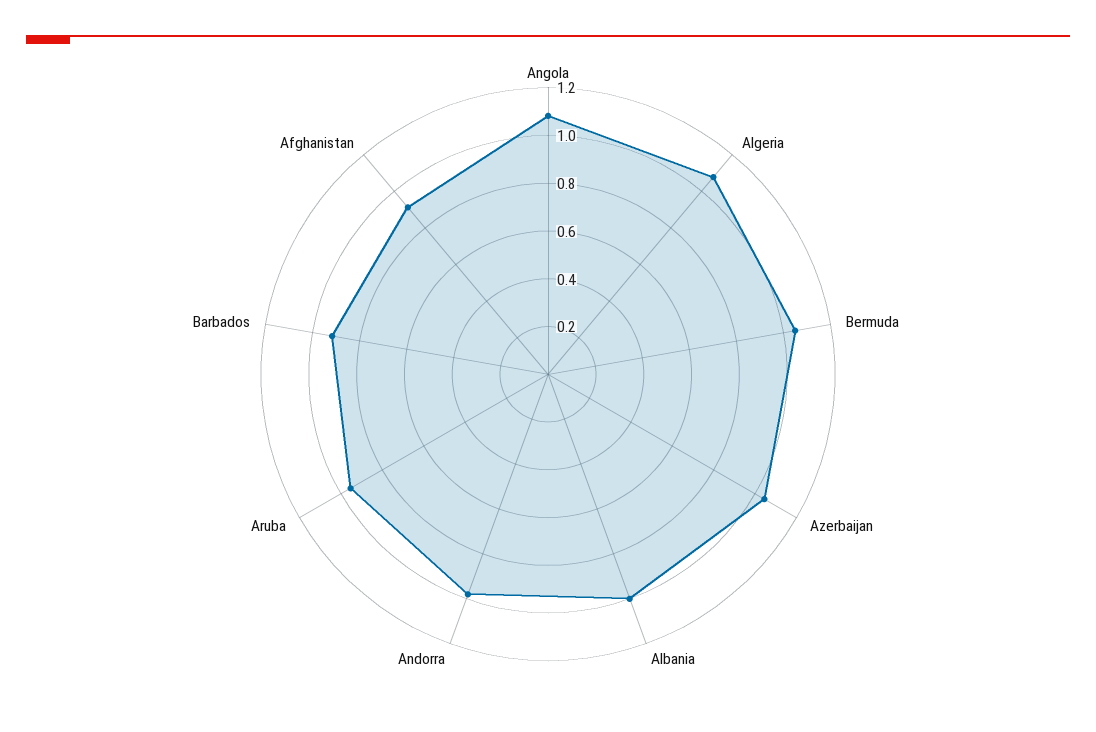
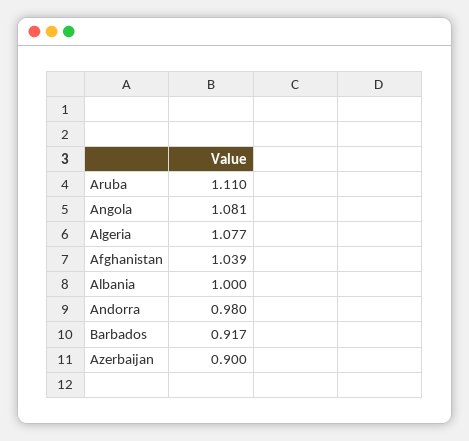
Bermuda: 1.05 -> none
Azerbaijan: 1.05 -> 0.9
Aruba: 0.95 -> 1.11
Afghanistan: 0.9 -> 1.039

